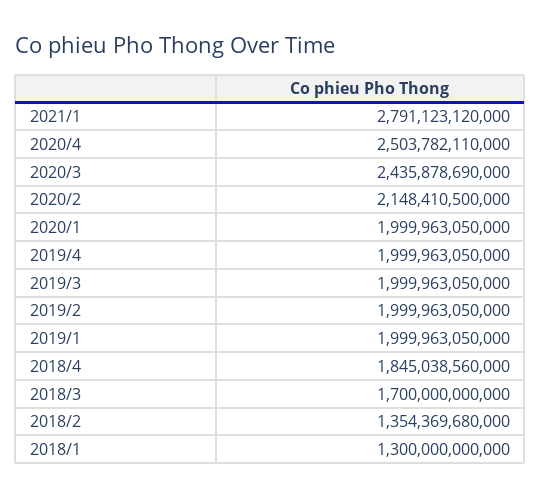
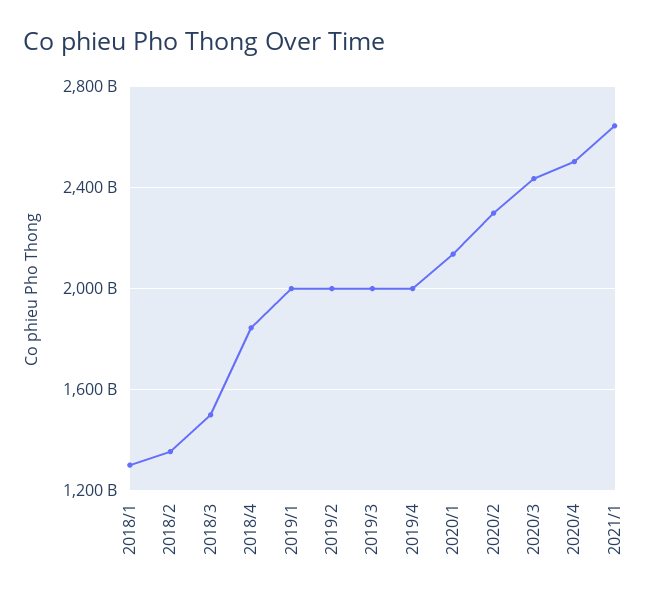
2021/1: 2791123120000 -> 2650000000000
2020/2: 2148410500000 -> 2300000000000
2020/1: 1999963050000 -> 2150000000000
2018/3: 1700000000000 -> 1500000000000

